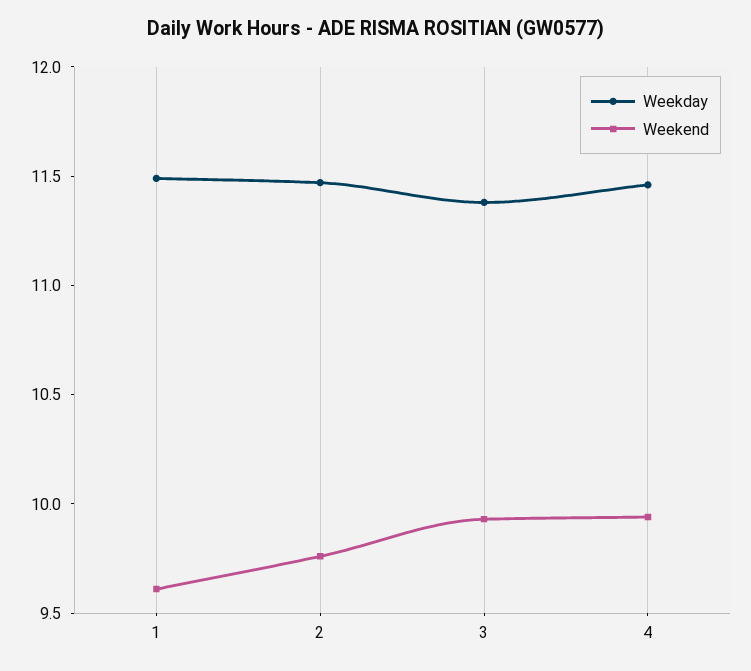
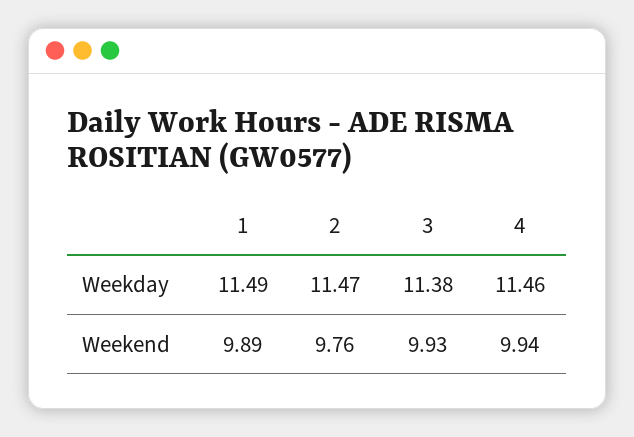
Weekend, 1: 9.6 -> 9.89

